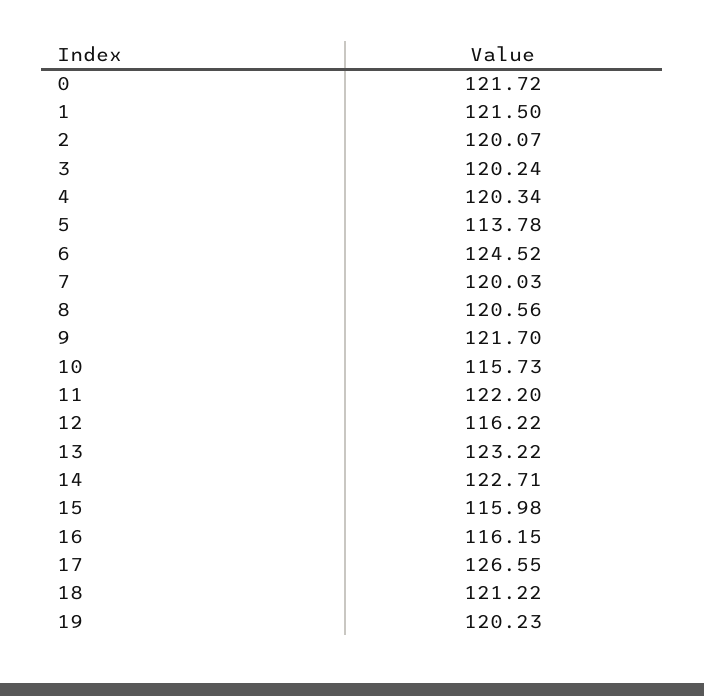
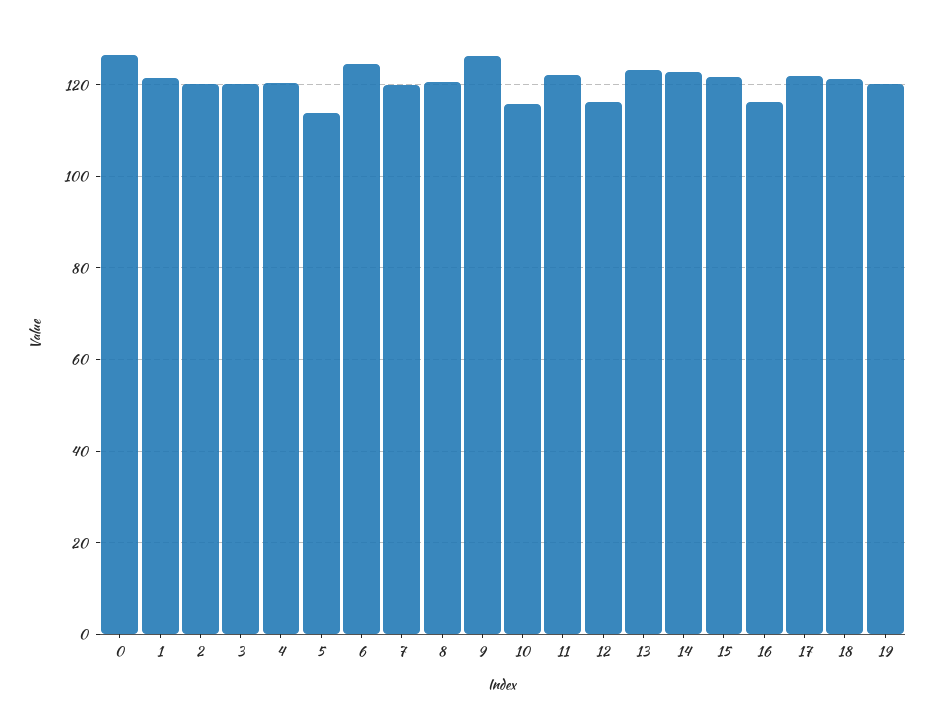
0: 121.72 -> 126
9: 121.7 -> 126
15: 115.98 -> 122
17: 126.55 -> 122

